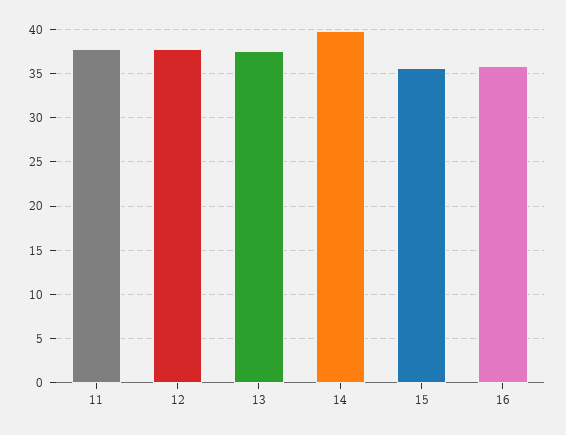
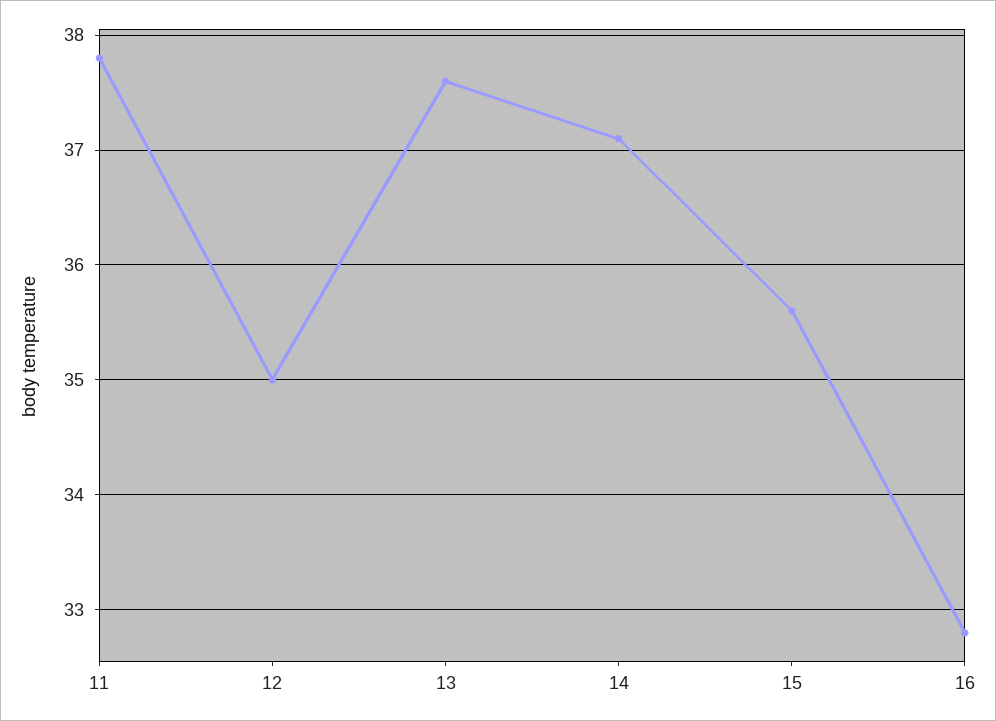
12: 38 -> 35
14: 40 -> 37.1
16: 36 -> 32.8

